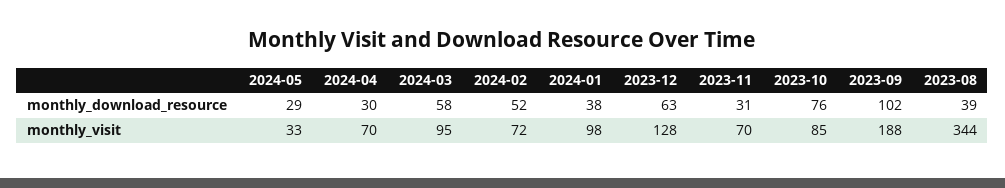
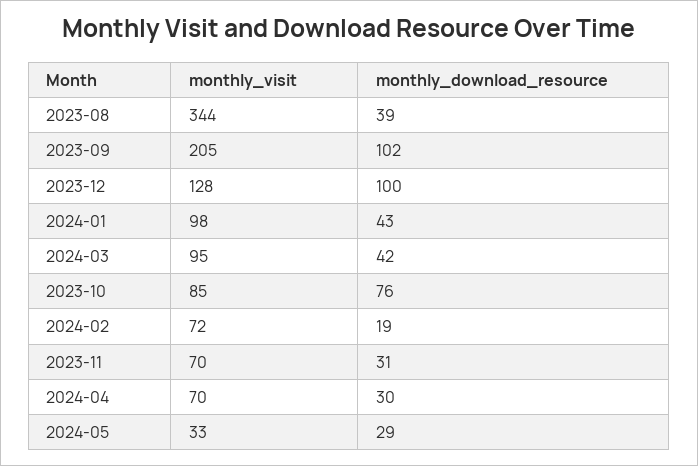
2024-03, monthly_download_resource: 58 -> 42
2024-02, monthly_download_resource: 52 -> 19
2024-01, monthly_download_resource: 38 -> 43
2023-12, monthly_download_resource: 63 -> 100
2023-09, monthly_visit: 188 -> 205

